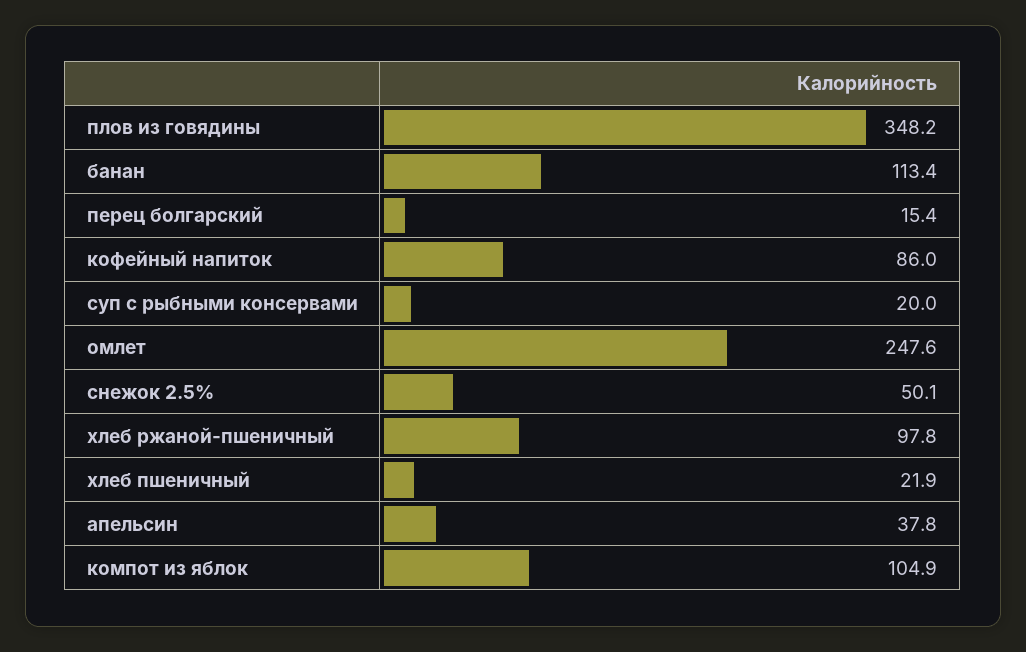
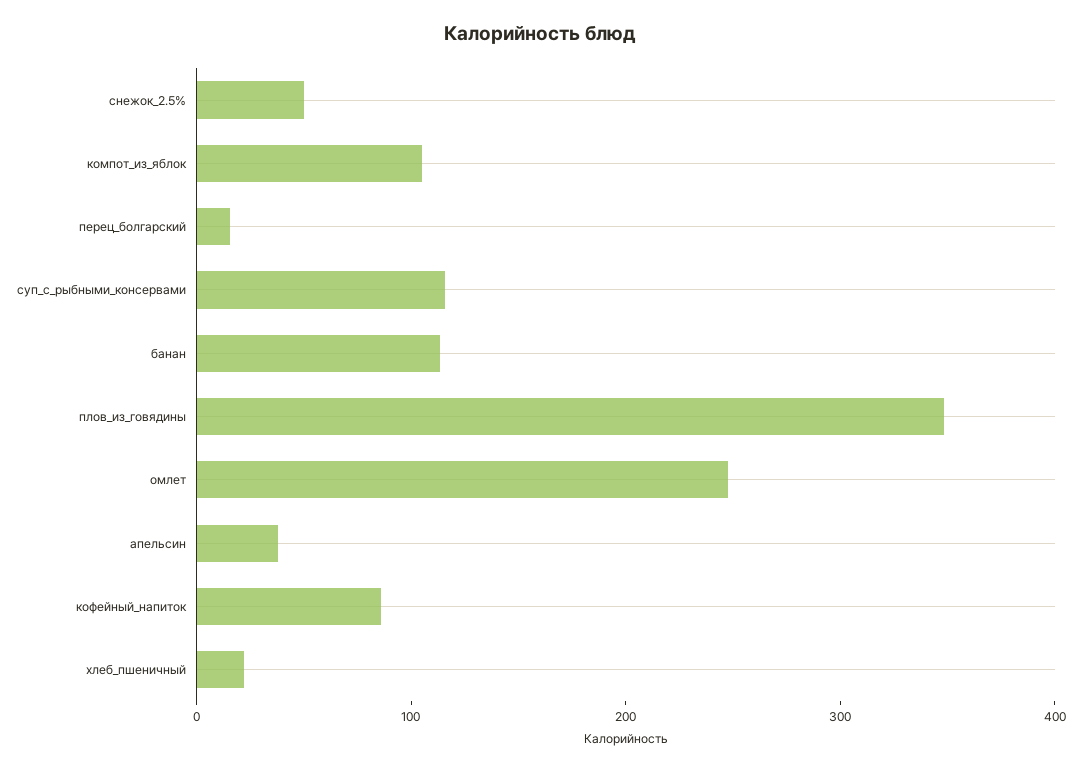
суп с рыбными консервами: 20 -> 120
хлеб ржаной-пшеничный: 97.8 -> none

